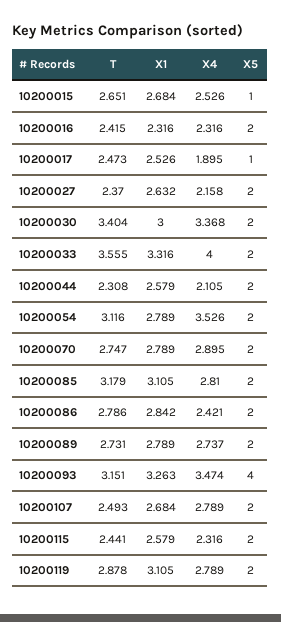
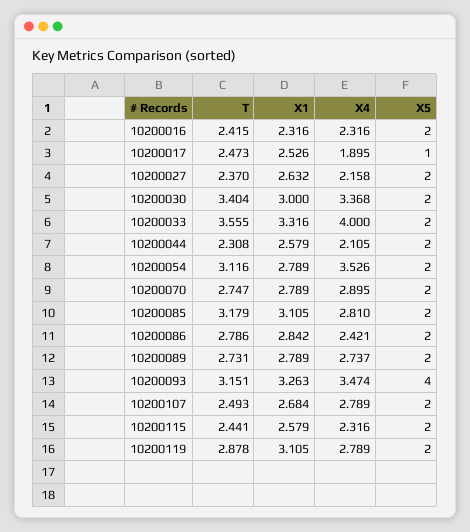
T, 10200015: 2.651 -> none
X1, 10200015: 2.684 -> none
X4, 10200015: 2.526 -> none
X5, 10200015: 1 -> none

